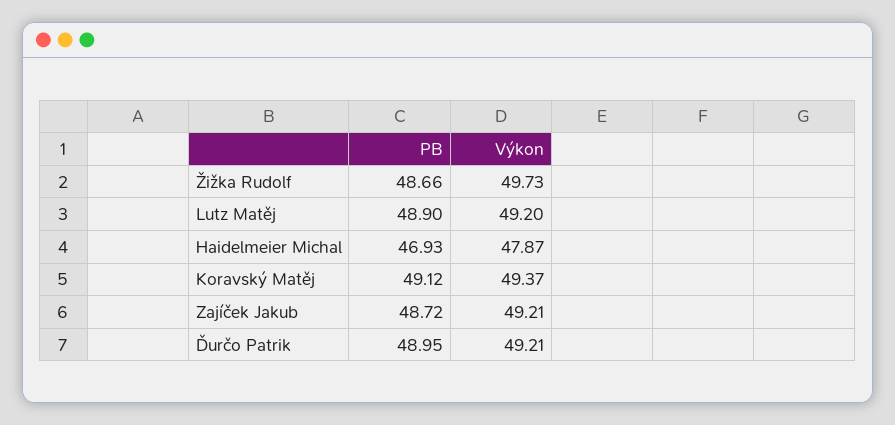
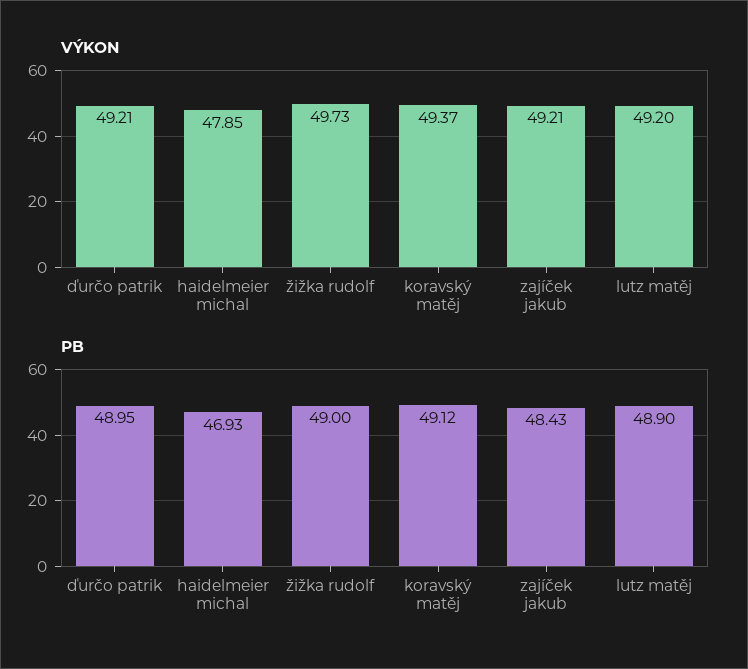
PB, Žižka Rudolf: 48.66 -> 49
Výkon, Haidelmeier Michal: 47.87 -> 47.85
PB, Zajíček Jakub: 48.72 -> 48.43

